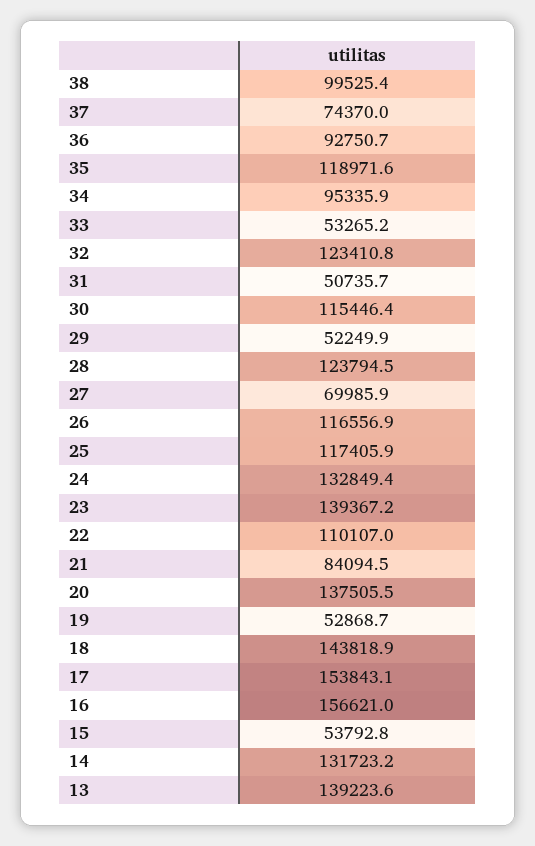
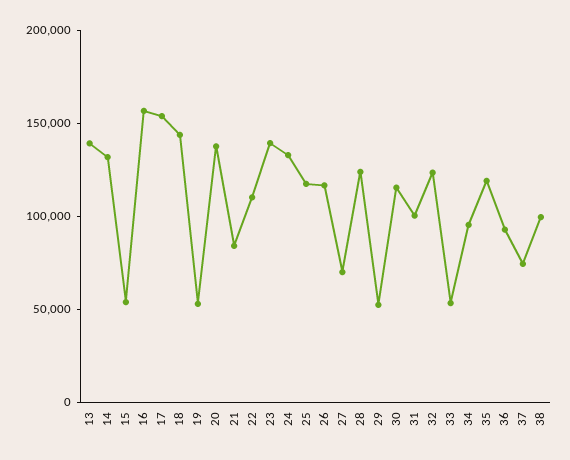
31: 50735.7 -> 100000

